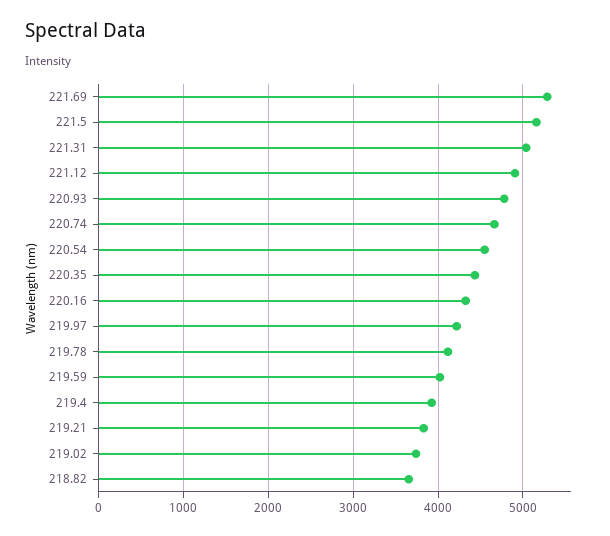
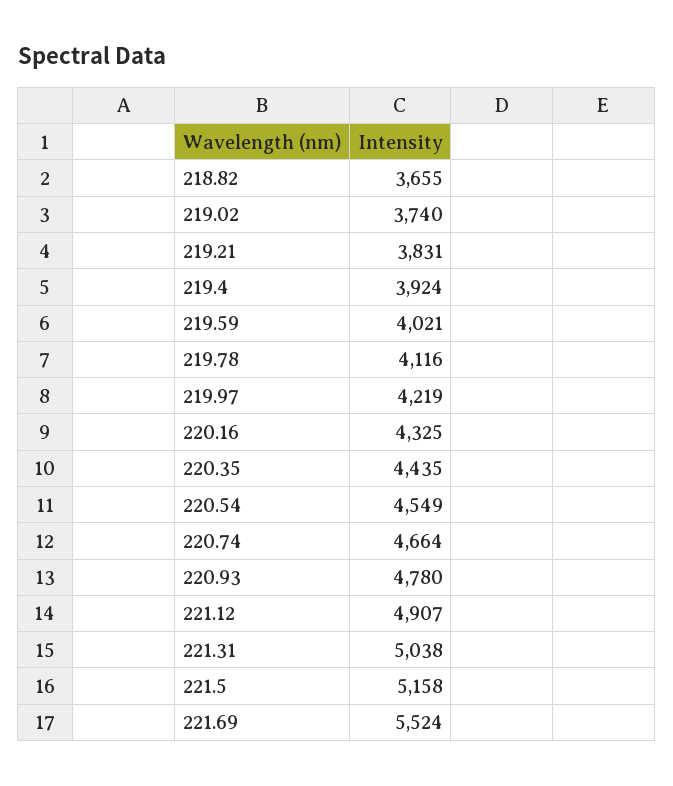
221.69: 5300 -> 5524

